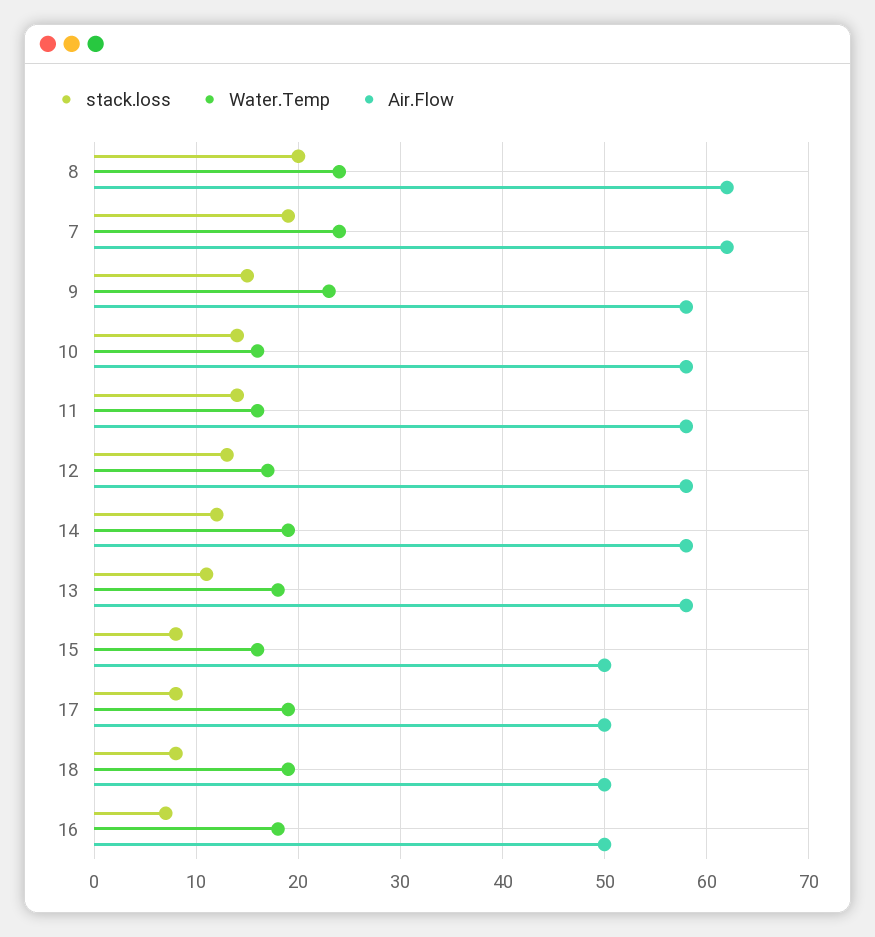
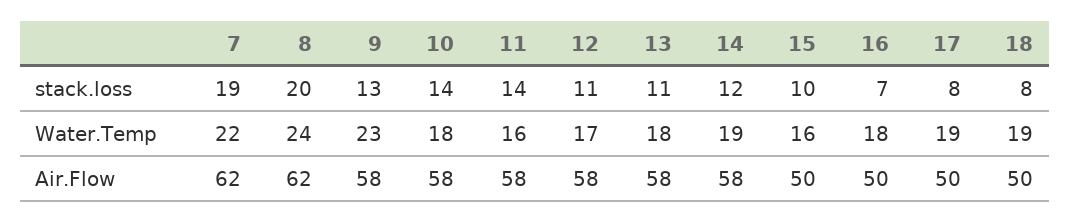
Water.Temp, 7: 24 -> 22
stack.loss, 9: 15 -> 13
Water.Temp, 10: 16 -> 18
stack.loss, 12: 13 -> 11
stack.loss, 15: 8 -> 10

